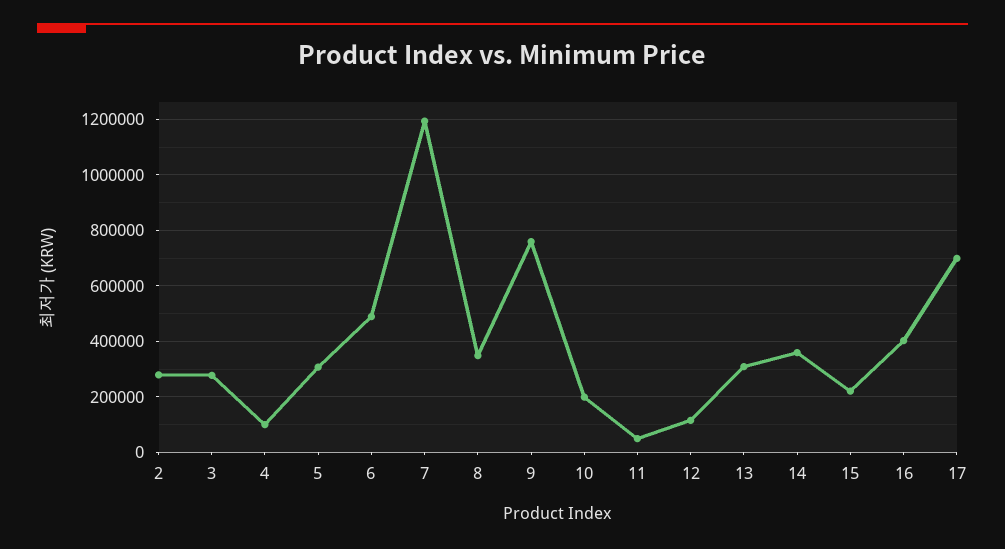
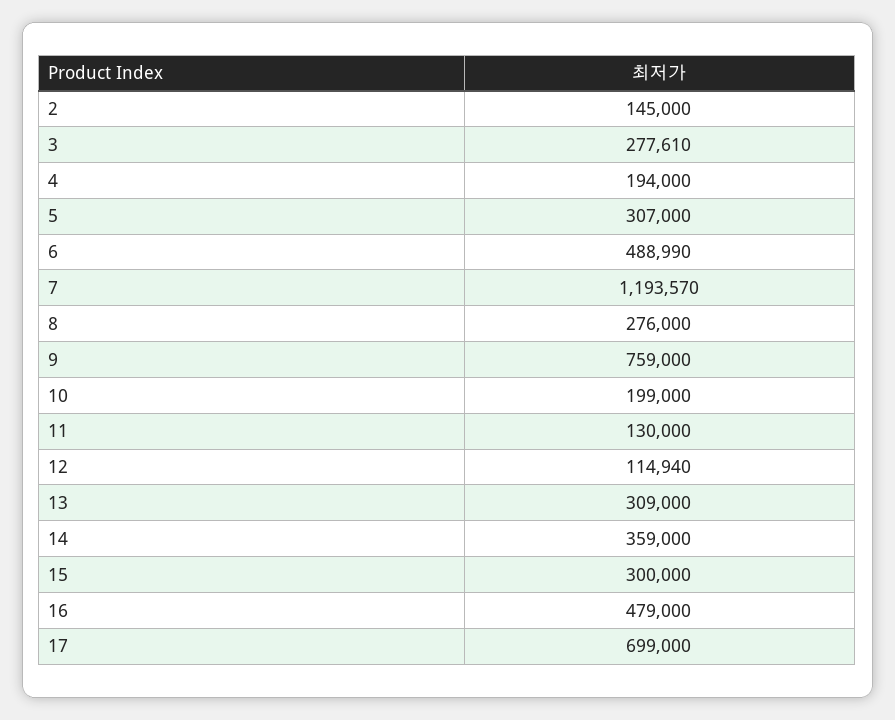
2: 275000 -> 145000
4: 100000 -> 194000
8: 350000 -> 276000
11: 50000 -> 130000
15: 225000 -> 300000
16: 400000 -> 479000

